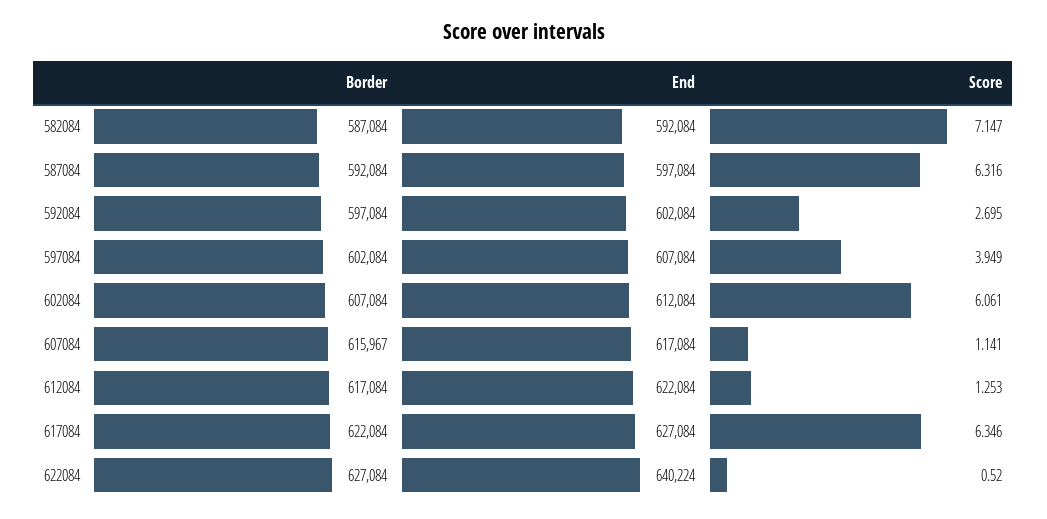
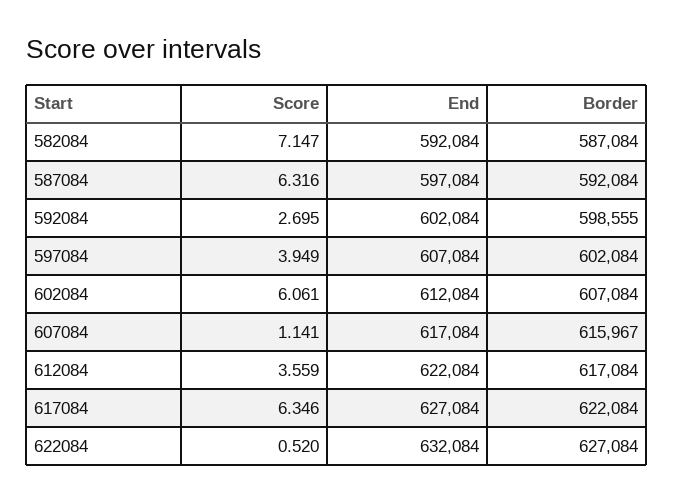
Border, 592084: 597084 -> 598555
Score, 612084: 1.253 -> 3.559
End, 622084: 640224 -> 632084

